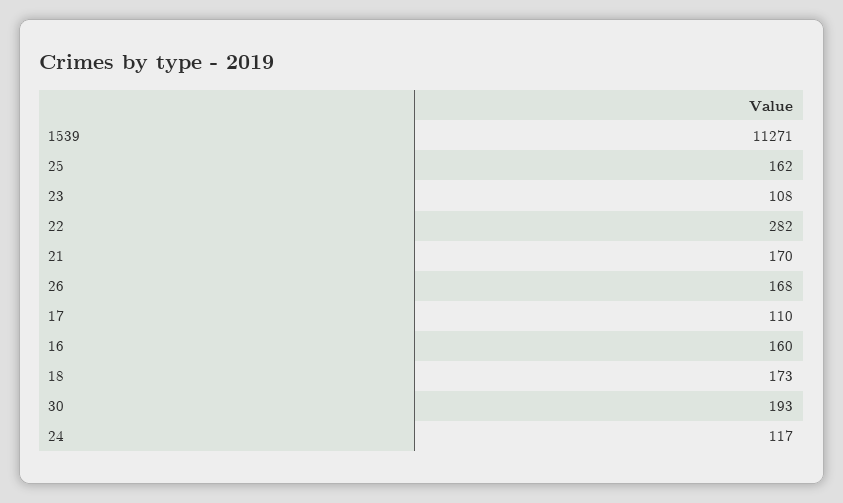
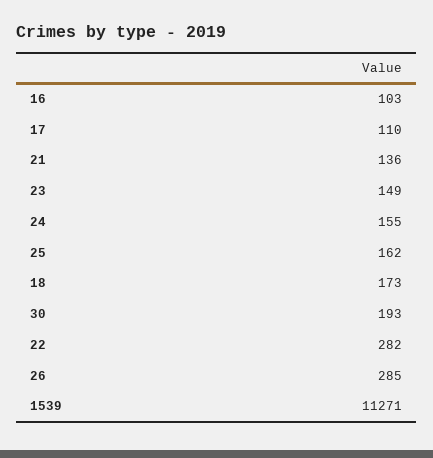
23: 108 -> 149
21: 170 -> 136
26: 168 -> 285
16: 160 -> 103
24: 117 -> 155

